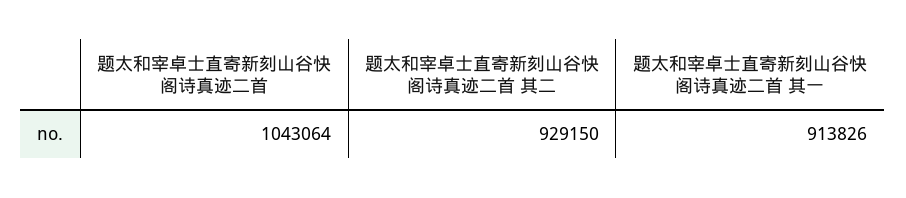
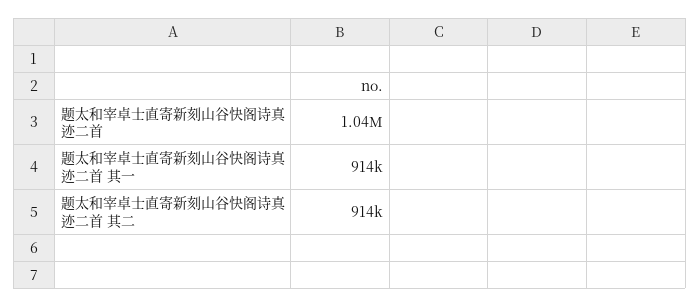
题太和宰卓士直寄新刻山谷快阁诗真迹二首 其二: 929150 -> 914000

